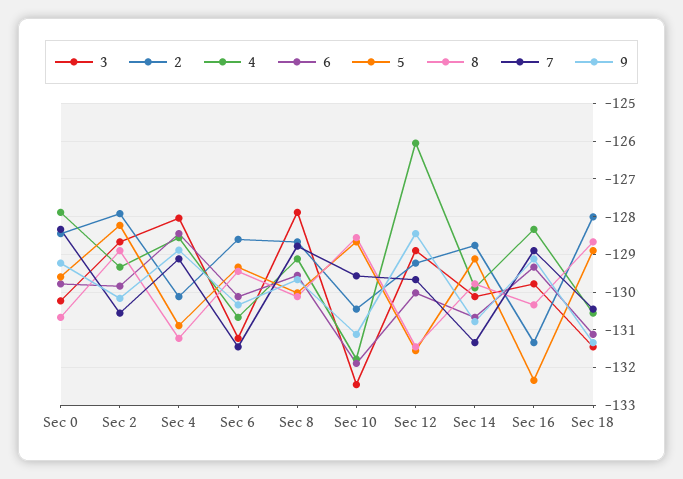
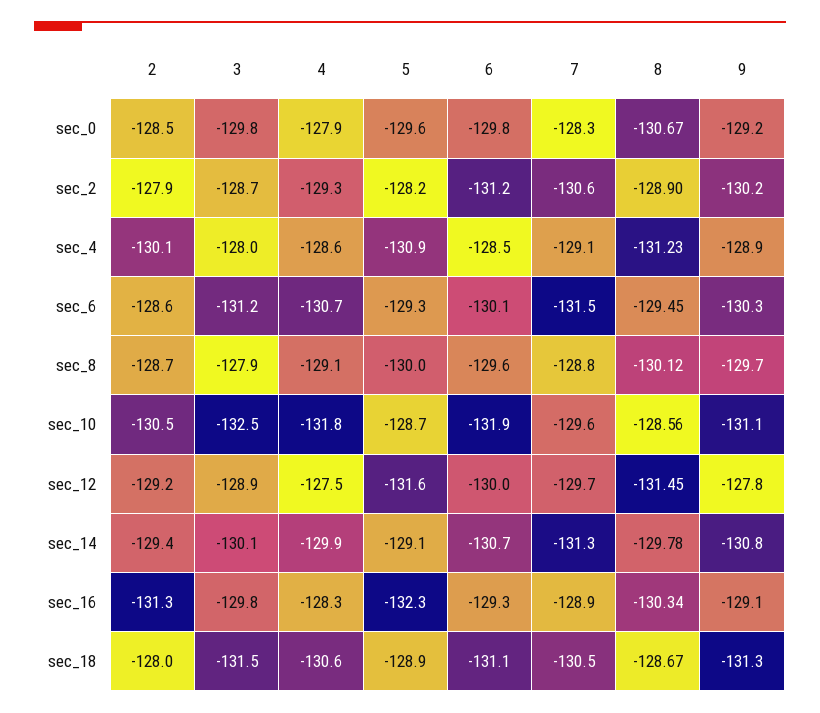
3, Sec 0: -130.2 -> -129.8
6, Sec 2: -129.8 -> -131.2
4, Sec 12: -126 -> -127.5
9, Sec 12: -128.4 -> -127.8
2, Sec 14: -128.8 -> -129.4

